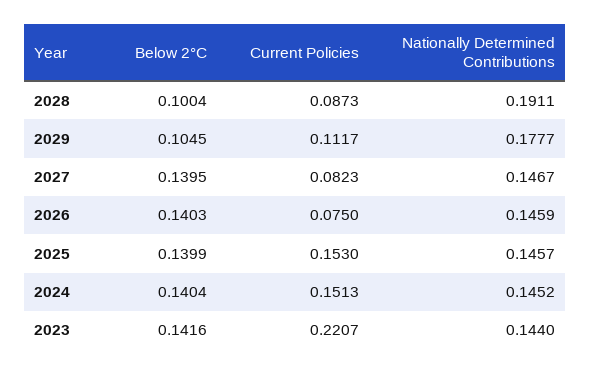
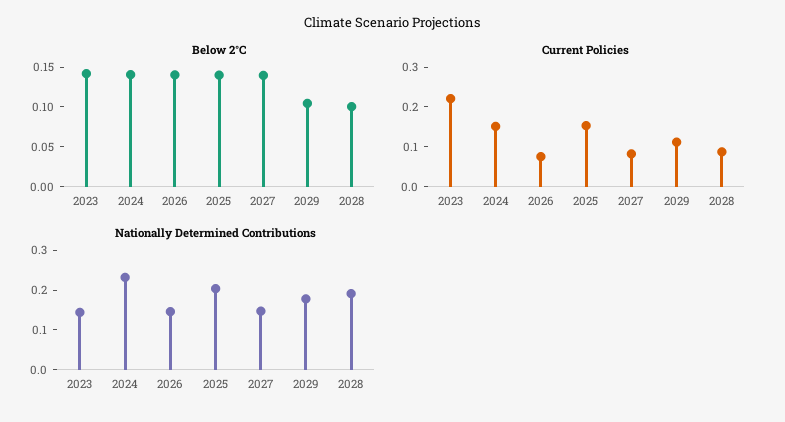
Nationally Determined Contributions, 2025: 0.1457 -> 0.2
Nationally Determined Contributions, 2024: 0.1452 -> 0.225

